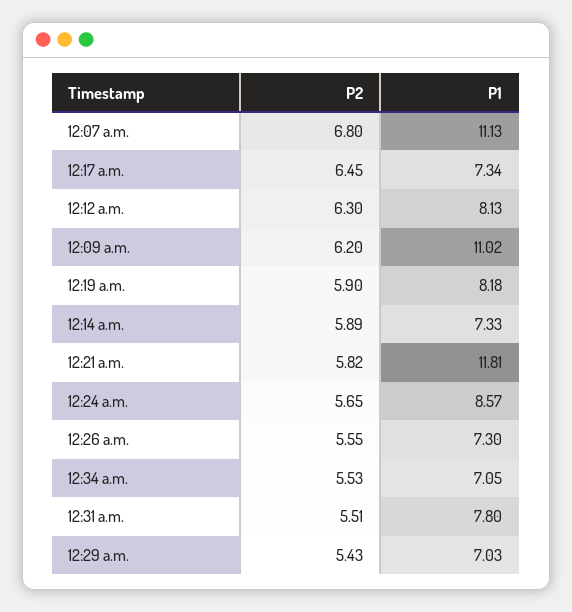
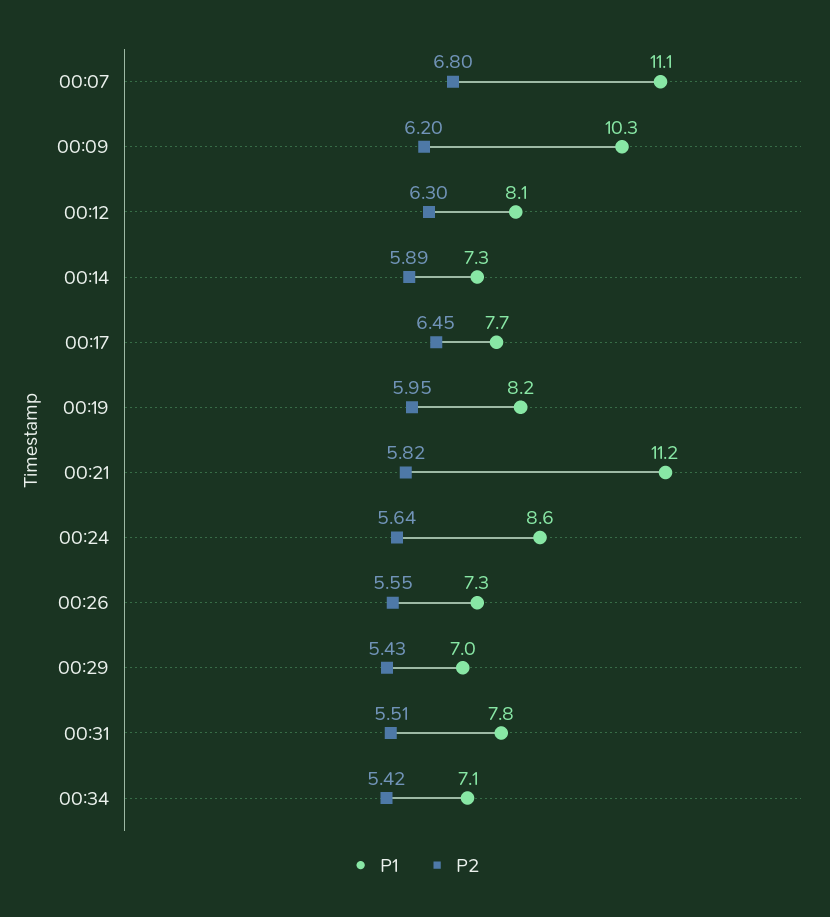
P1, 12:17 a.m.: 7.34 -> 7.7
P1, 12:09 a.m.: 11.02 -> 10.3
P2, 12:19 a.m.: 5.9 -> 5.95
P1, 12:21 a.m.: 11.81 -> 11.2
P2, 12:24 a.m.: 5.65 -> 5.64
P2, 12:34 a.m.: 5.53 -> 5.42

